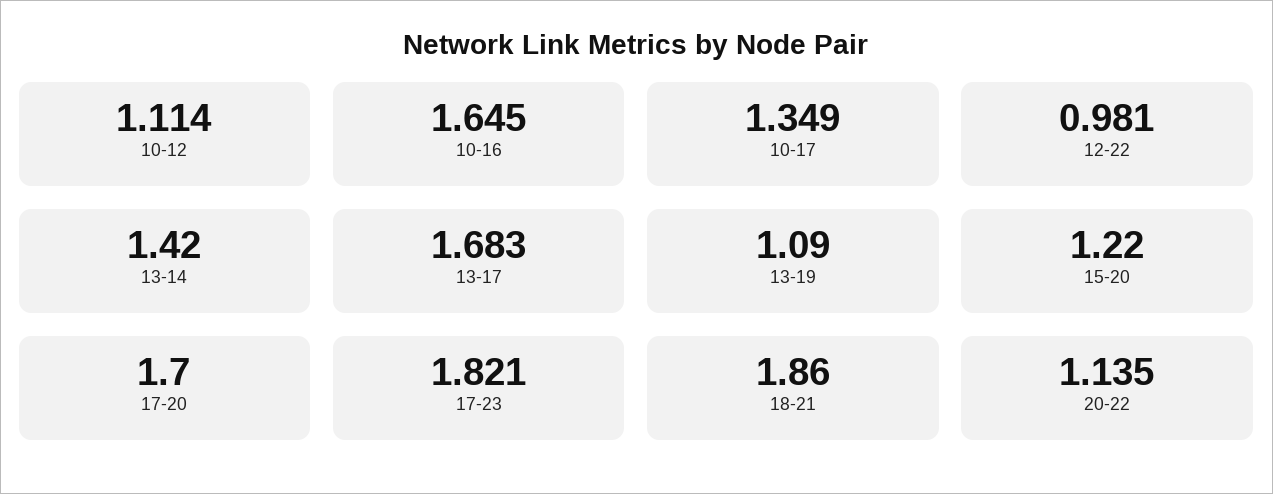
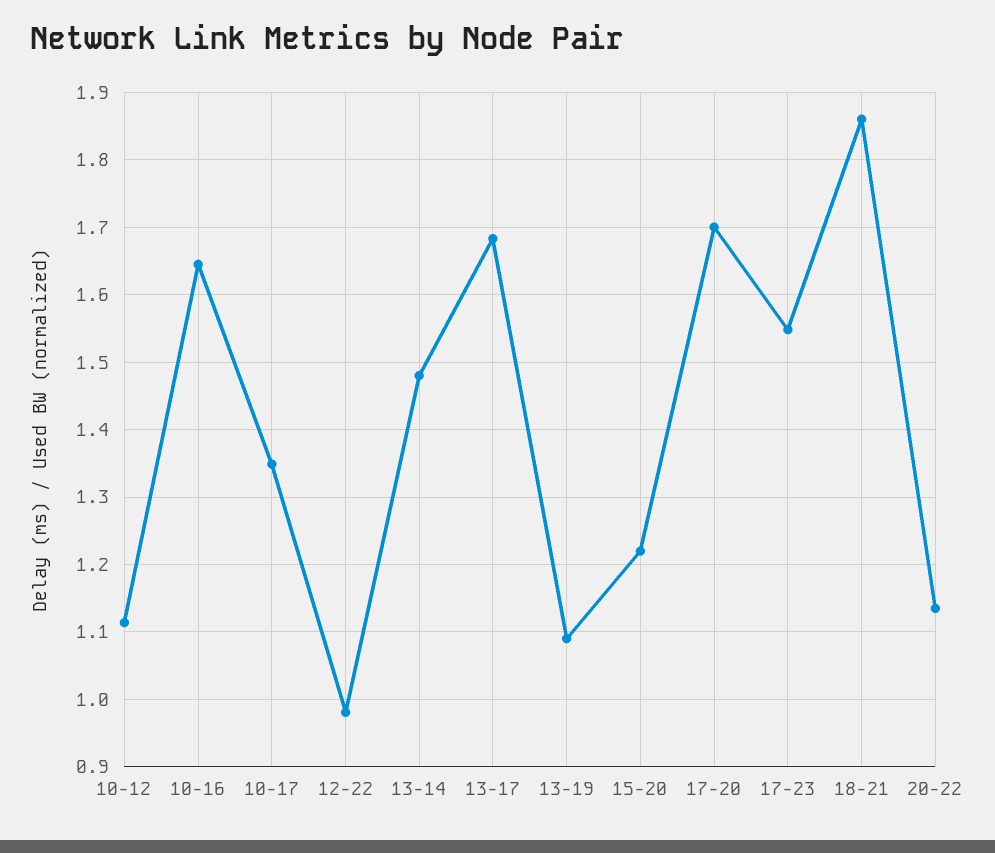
13-14: 1.42 -> 1.48
17-23: 1.821 -> 1.55

